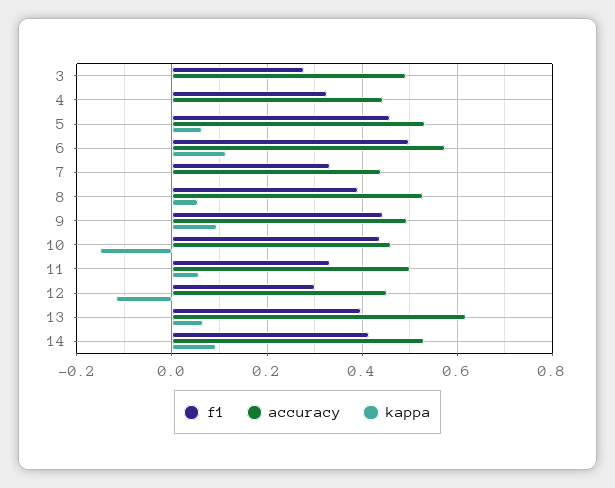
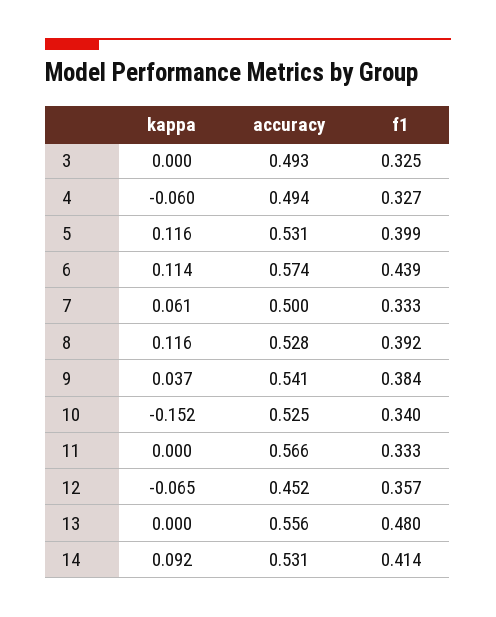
f1, 3: 0.28 -> 0.325
accuracy, 4: 0.44 -> 0.494
kappa, 4: 0 -> -0.06
f1, 5: 0.46 -> 0.399
kappa, 5: 0.06 -> 0.116
f1, 6: 0.5 -> 0.439
accuracy, 7: 0.44 -> 0.5
kappa, 7: 0 -> 0.061
kappa, 8: 0.06 -> 0.116
f1, 9: 0.44 -> 0.384
accuracy, 9: 0.5 -> 0.541
kappa, 9: 0.1 -> 0.037
f1, 10: 0.44 -> 0.34
accuracy, 10: 0.46 -> 0.525
accuracy, 11: 0.5 -> 0.566
kappa, 11: 0.06 -> 0
f1, 12: 0.3 -> 0.357
kappa, 12: -0.12 -> -0.065
f1, 13: 0.4 -> 0.48
accuracy, 13: 0.62 -> 0.556
kappa, 13: 0.06 -> 0

